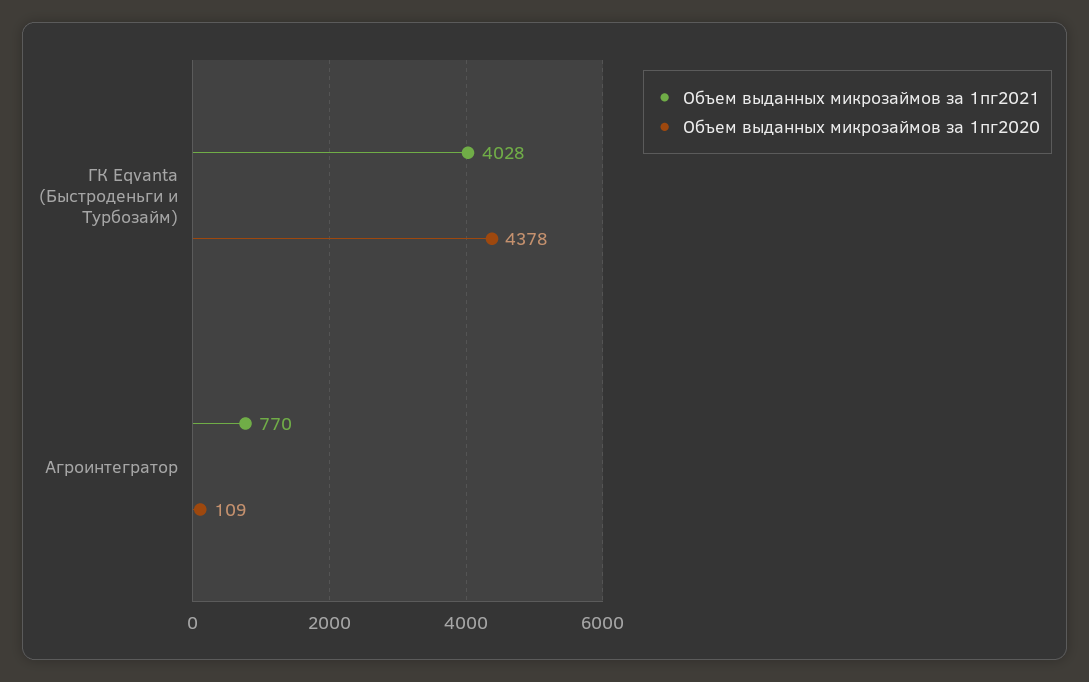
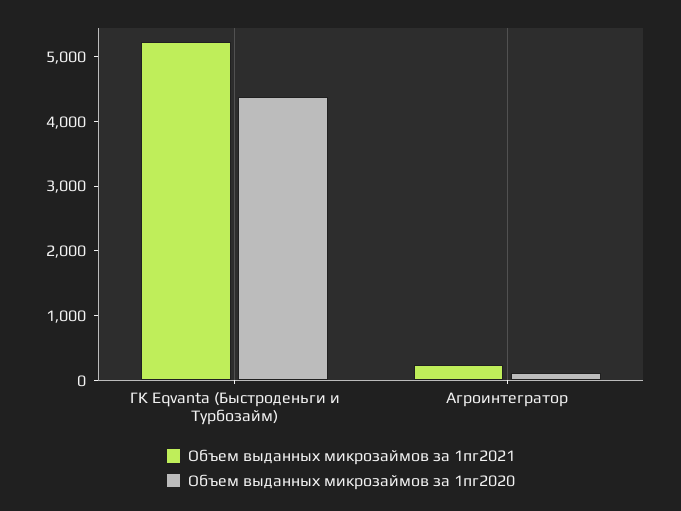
Объем выданных микрозаймов за 1пг2021, ГК Eqvanta (Быстроденьги и Турбозайм): 4028 -> 5200
Объем выданных микрозаймов за 1пг2021, Агроинтегратор: 770 -> 200

